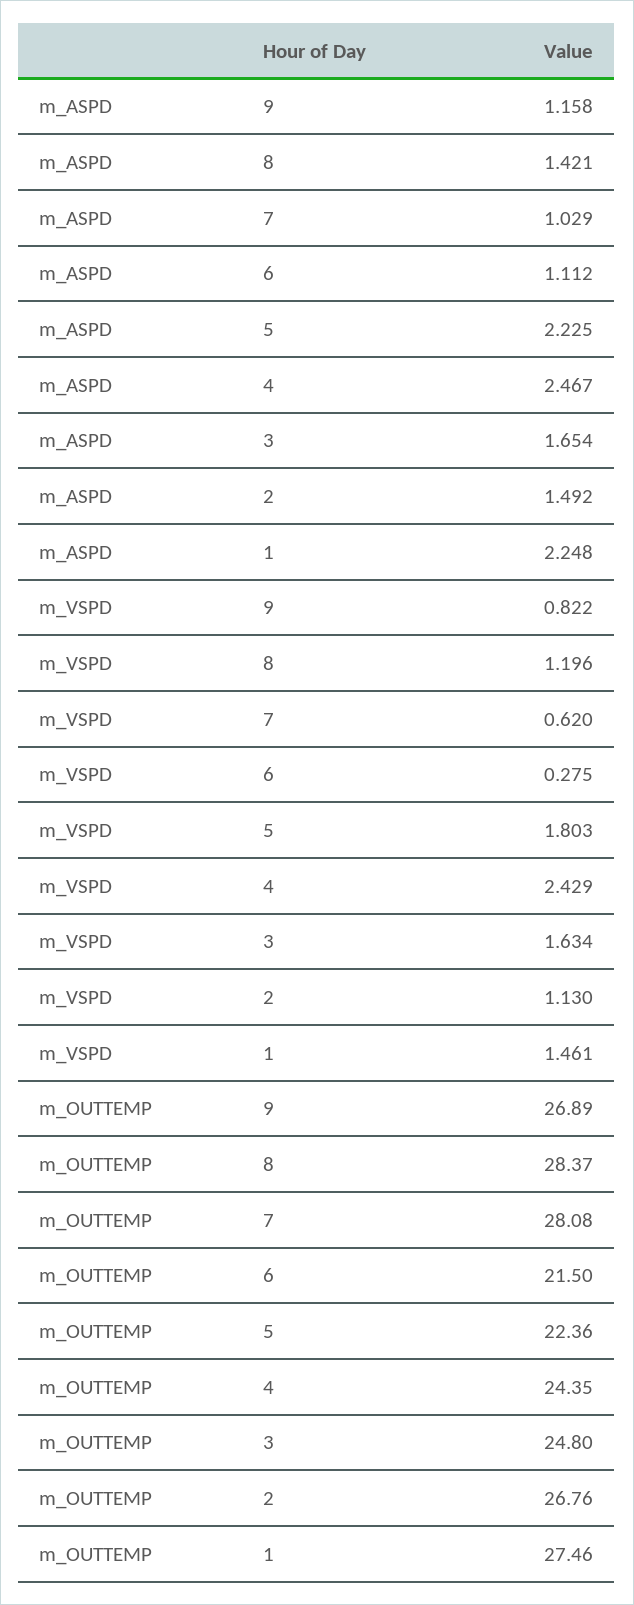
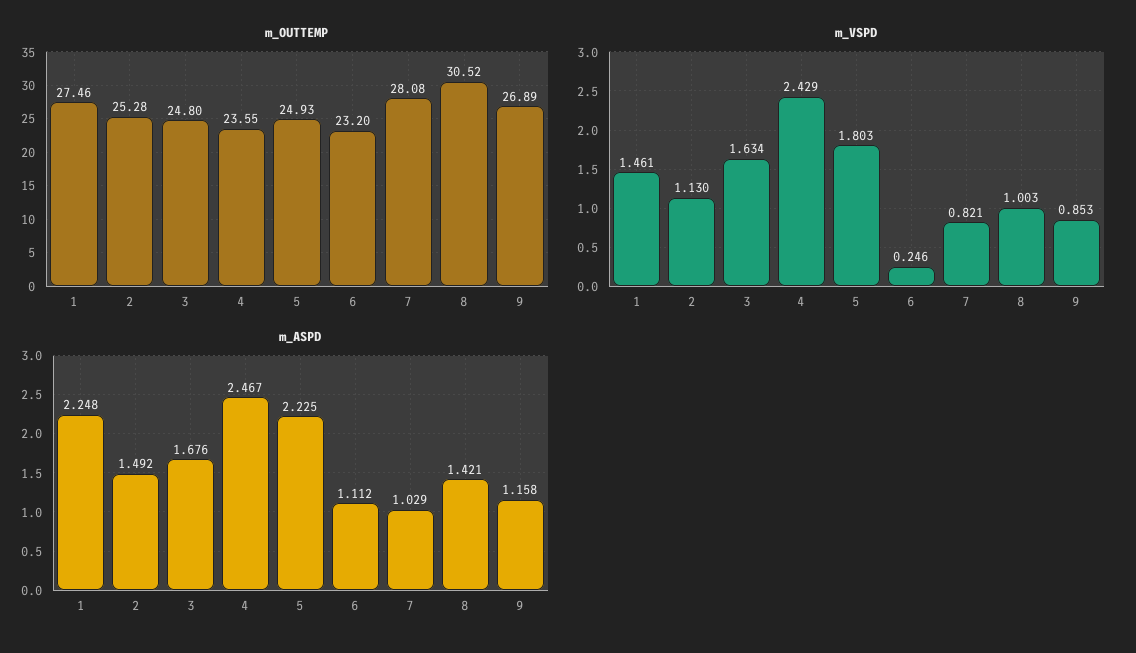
m_ASPD, 3: 1.654 -> 1.676
m_VSPD, 9: 0.822 -> 0.853
m_VSPD, 8: 1.196 -> 1.003
m_VSPD, 7: 0.62 -> 0.821
m_VSPD, 6: 0.275 -> 0.246
m_OUTTEMP, 8: 28.37 -> 30.52
m_OUTTEMP, 6: 21.5 -> 23.2
m_OUTTEMP, 5: 22.36 -> 24.93
m_OUTTEMP, 4: 24.35 -> 23.55
m_OUTTEMP, 2: 26.76 -> 25.28

